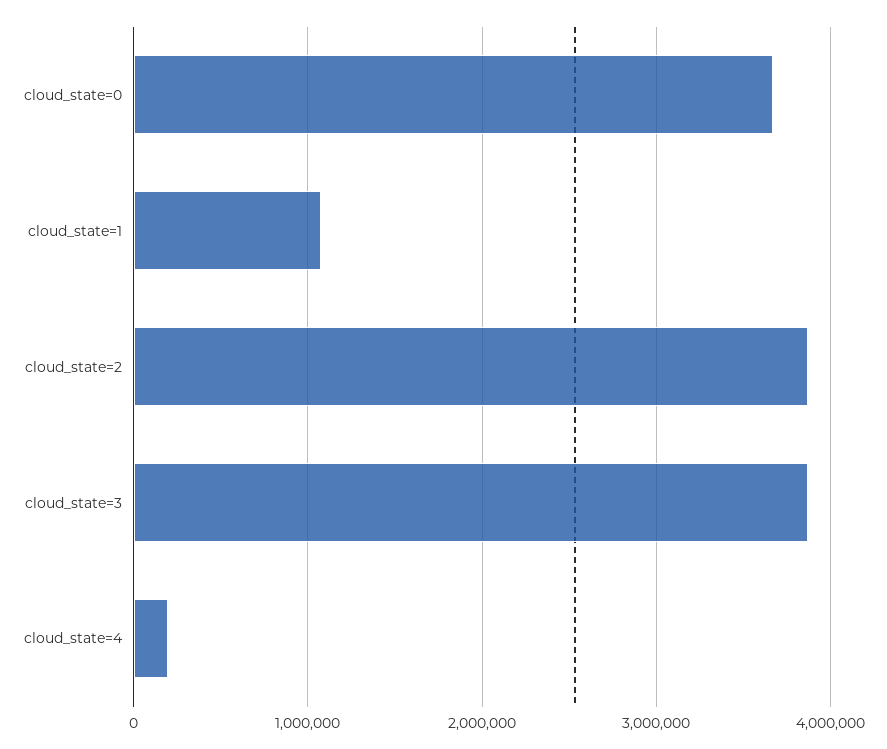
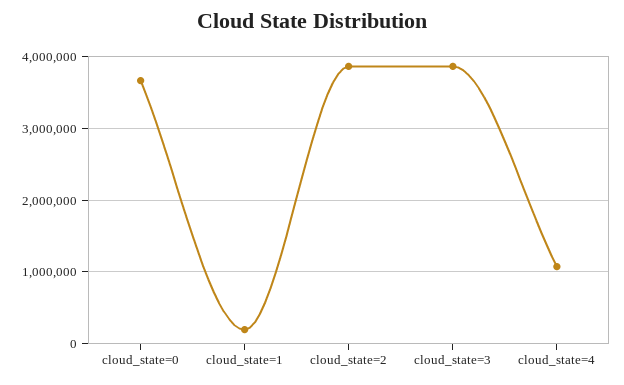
cloud_state=1: 1100000 -> 200000
cloud_state=4: 200000 -> 1100000

